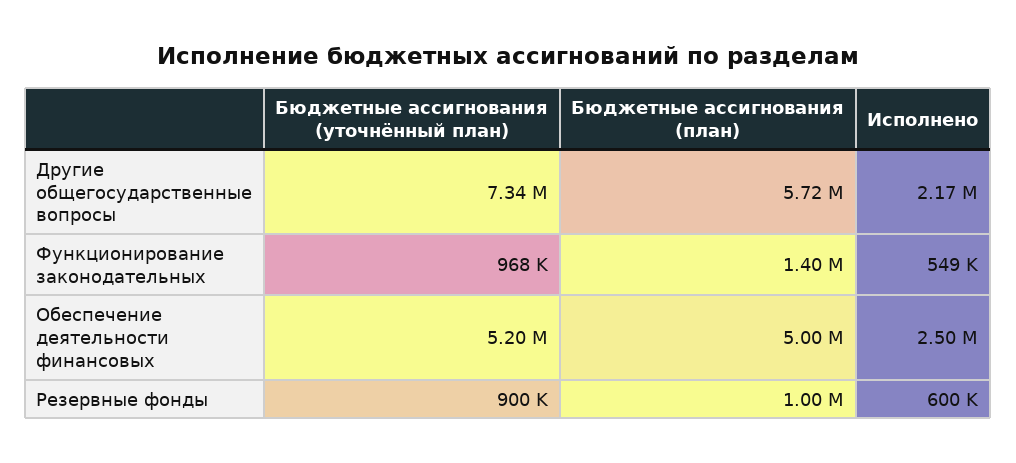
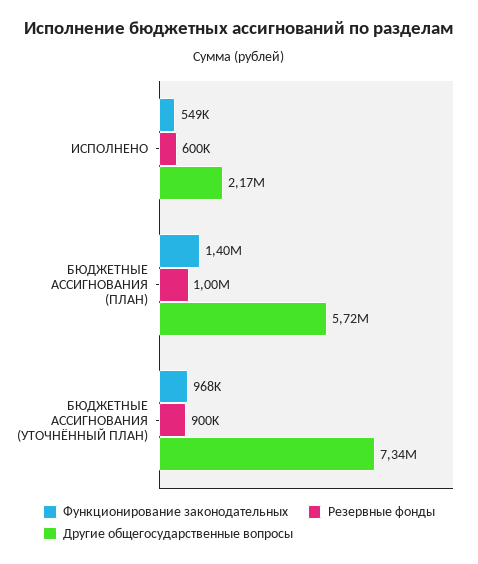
Обеспечение деятельности финансовых, Бюджетные ассигнования (уточнённый план): 5200000 -> none
Обеспечение деятельности финансовых, Бюджетные ассигнования (план): 5000000 -> none
Обеспечение деятельности финансовых, Исполнено: 2500000 -> none

